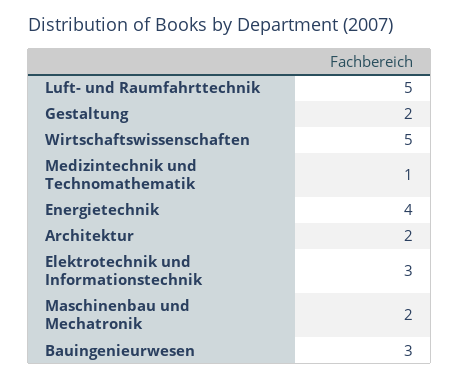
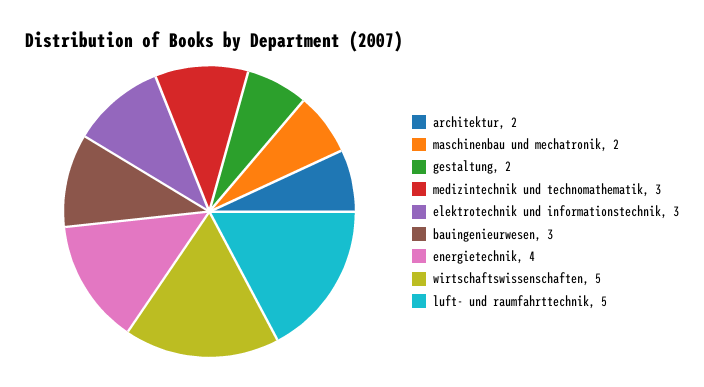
Medizintechnik und Technomathematik: 1 -> 3

